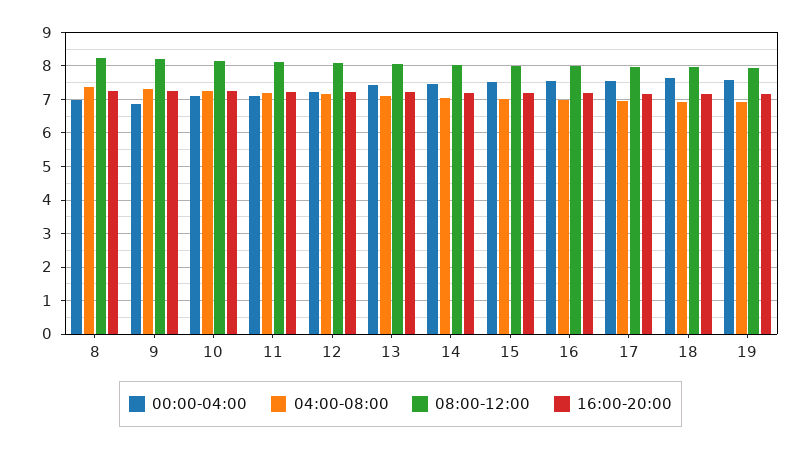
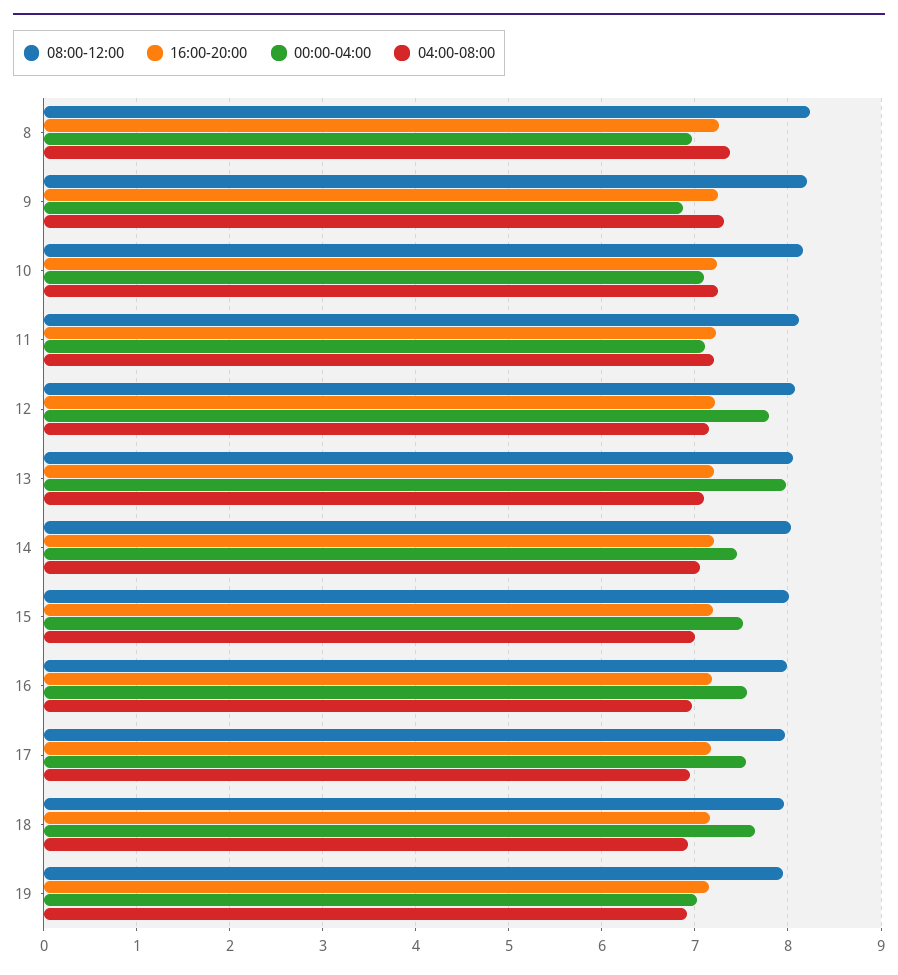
00:00-04:00, 12: 7.2 -> 7.8
00:00-04:00, 13: 7.4 -> 8
00:00-04:00, 19: 7.6 -> 7

